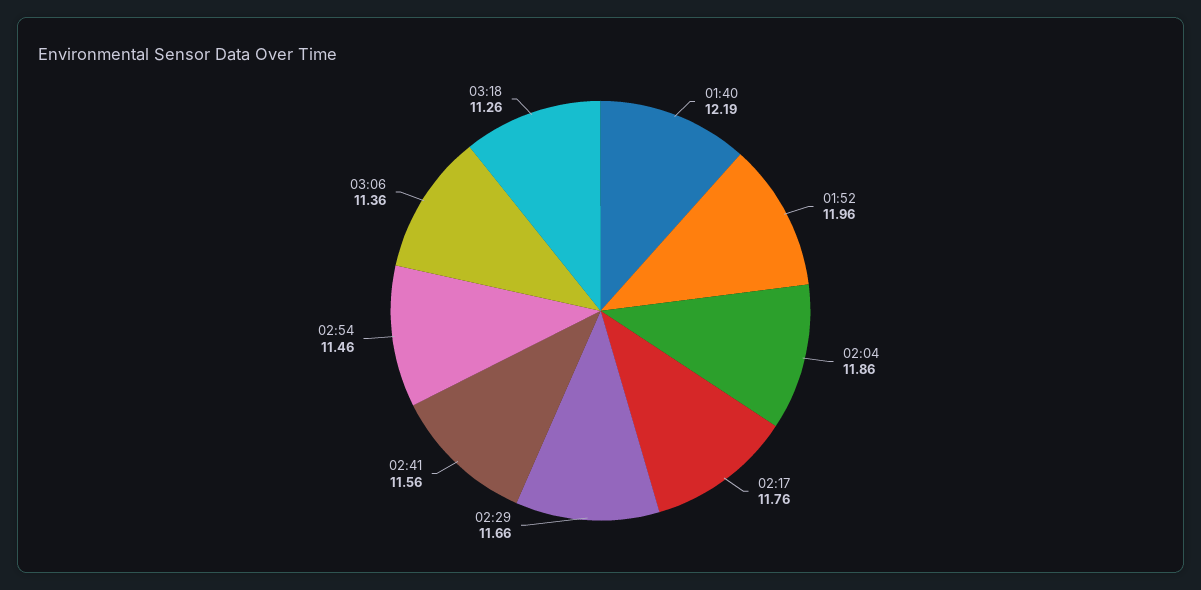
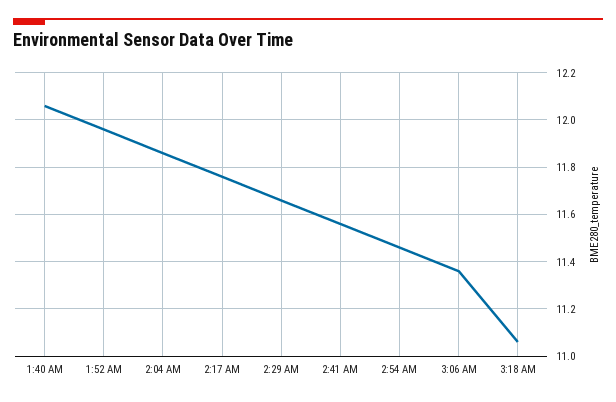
01:40: 12.19 -> 12.05
03:18: 11.26 -> 11.05

